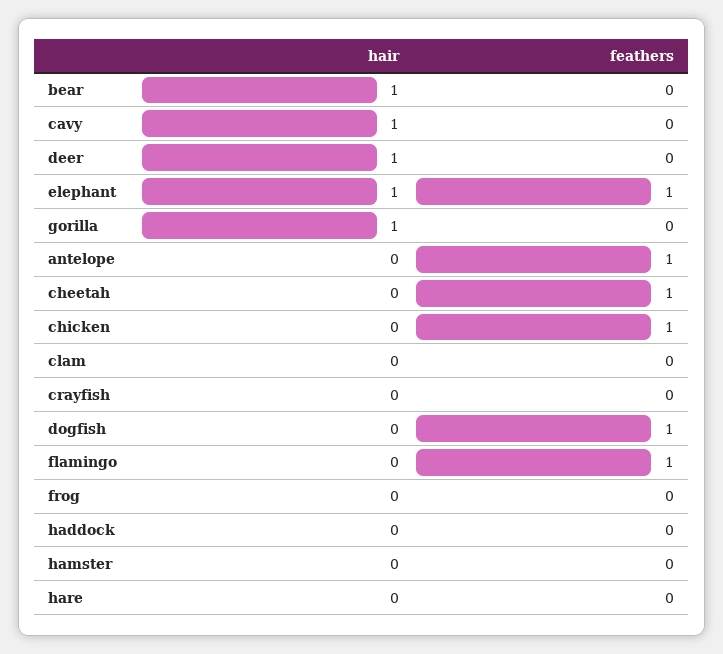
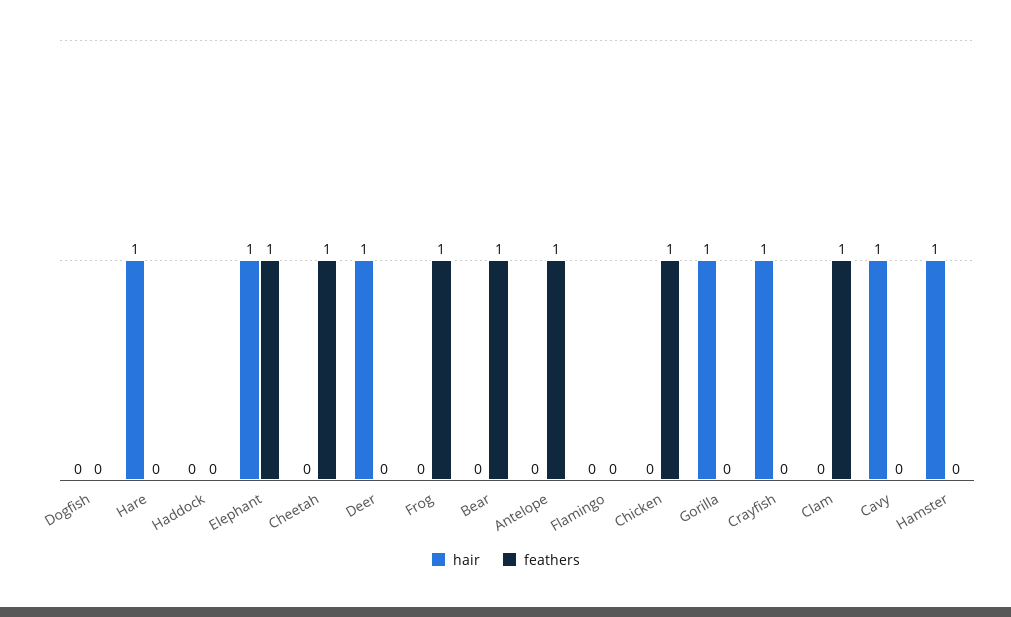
hair, bear: 1 -> 0
feathers, bear: 0 -> 1
feathers, clam: 0 -> 1
hair, crayfish: 0 -> 1
feathers, dogfish: 1 -> 0
feathers, flamingo: 1 -> 0
feathers, frog: 0 -> 1
hair, hamster: 0 -> 1
hair, hare: 0 -> 1

